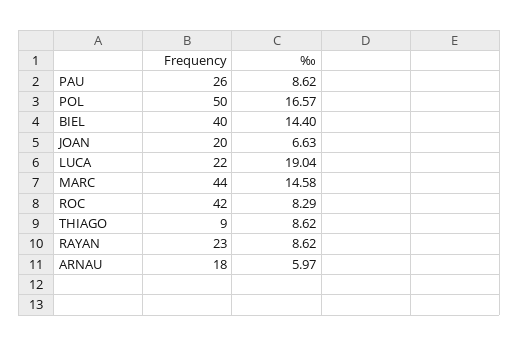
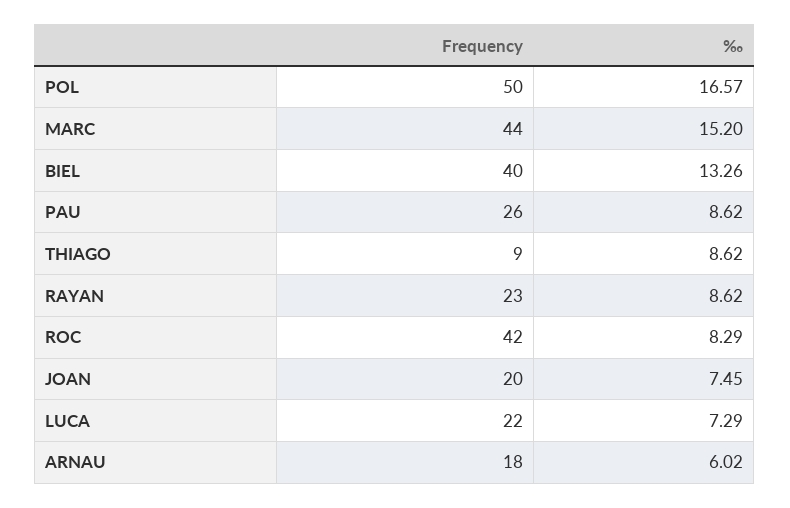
‰, BIEL: 14.4 -> 13.26
‰, JOAN: 6.63 -> 7.45
‰, LUCA: 19.04 -> 7.29
‰, MARC: 14.58 -> 15.2
‰, ARNAU: 5.97 -> 6.02

